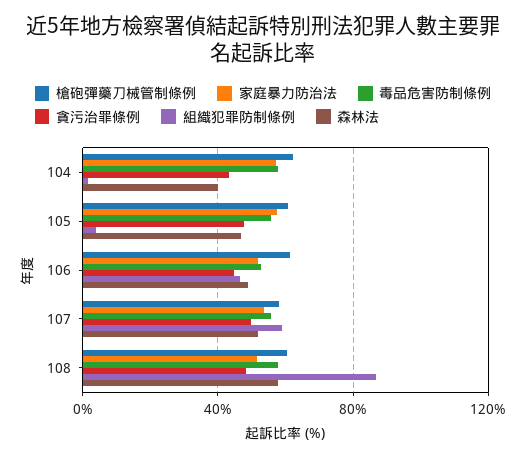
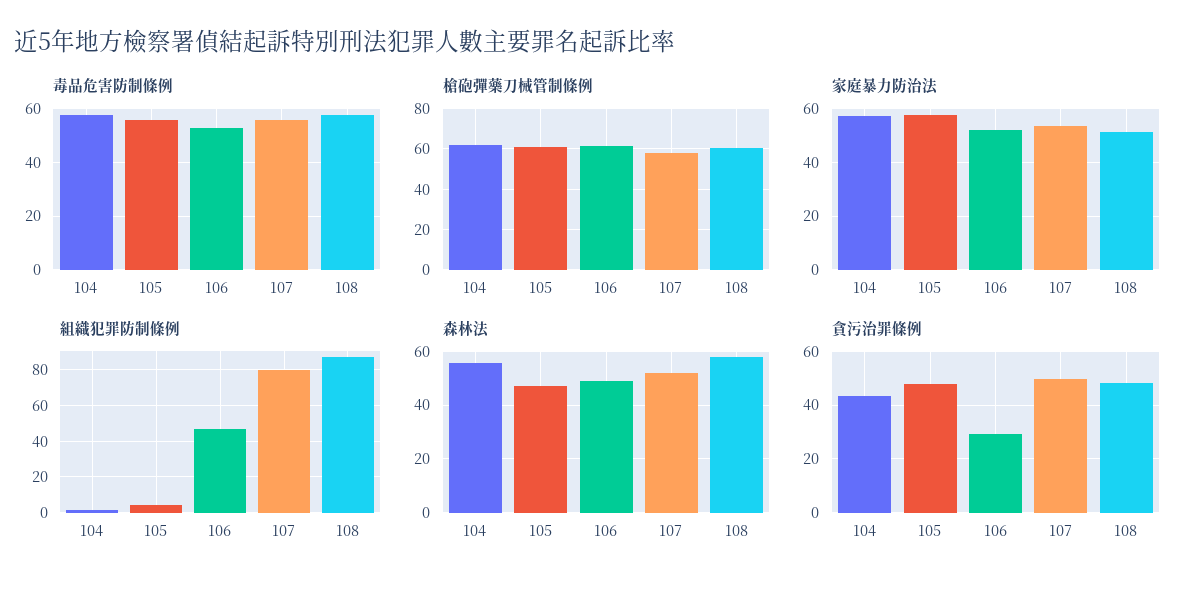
森林法, 104: 40 -> 55
貪污治罪條例, 106: 45 -> 30
組織犯罪防制條例, 107: 60 -> 80

